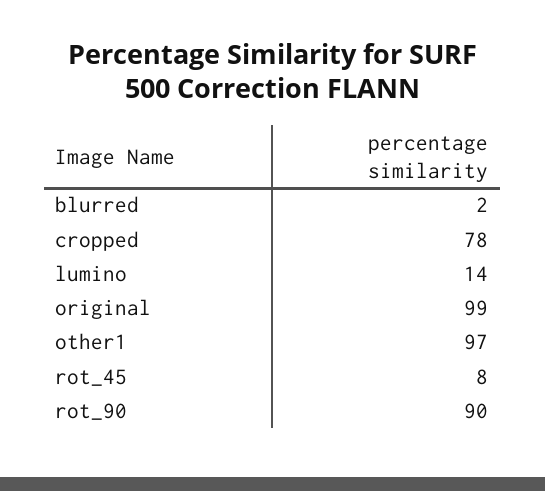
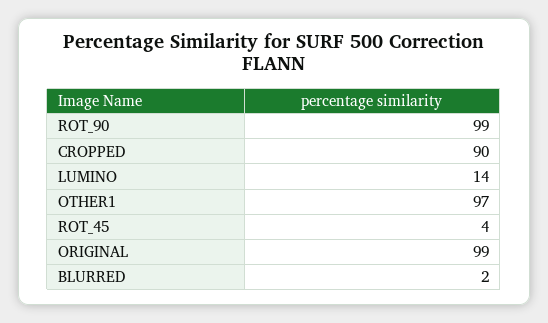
cropped: 78 -> 90
rot_45: 8 -> 4
rot_90: 90 -> 99

